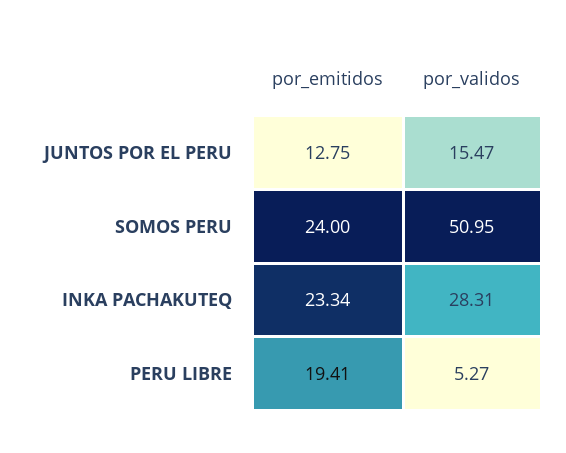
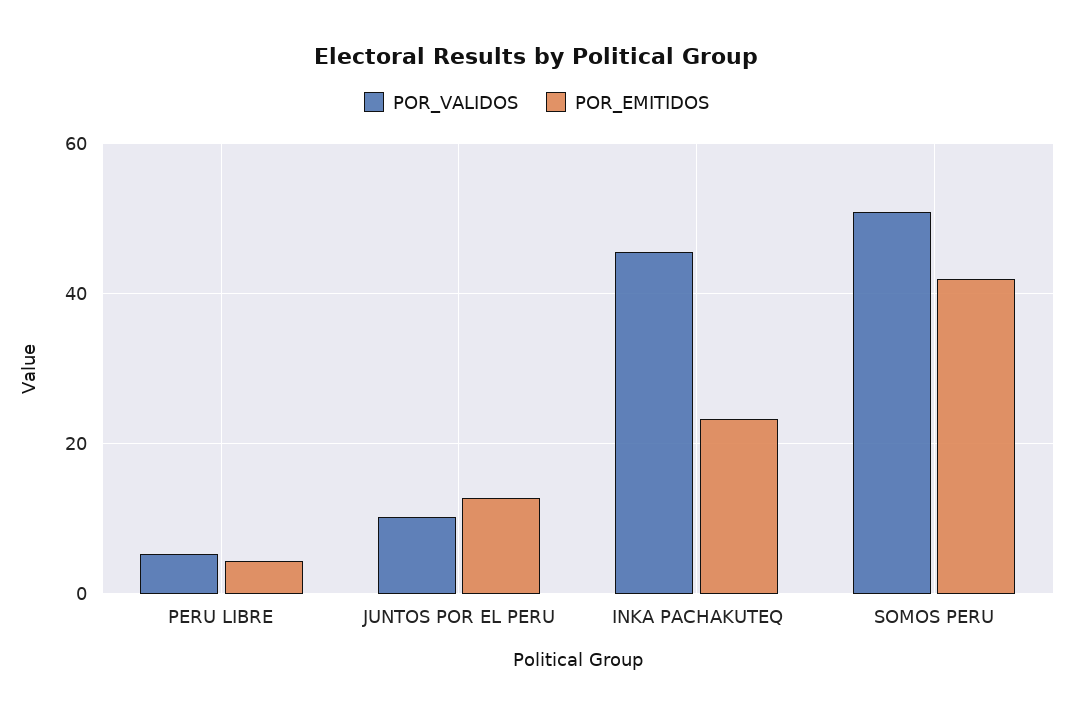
por_validos, JUNTOS POR EL PERU: 15.47 -> 10
por_emitidos, SOMOS PERU: 24 -> 42
por_validos, INKA PACHAKUTEQ: 28.31 -> 46
por_emitidos, PERU LIBRE: 19.41 -> 4

